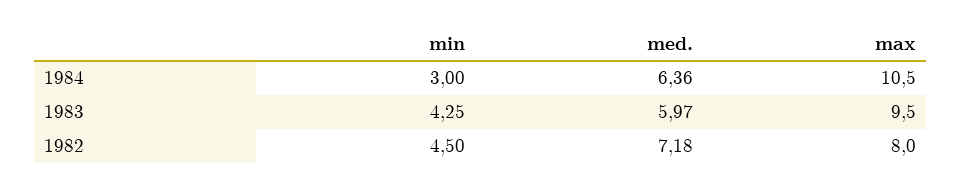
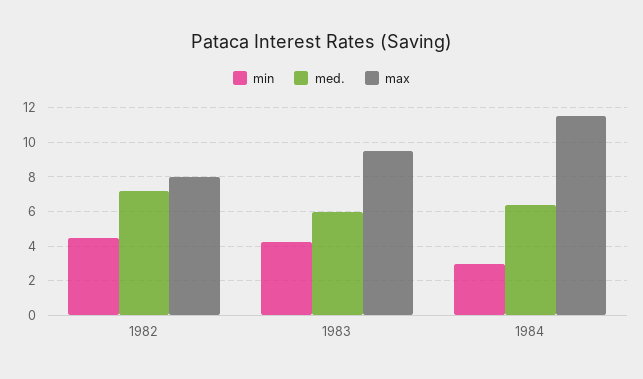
max, 1984: 10.5 -> 11.5

